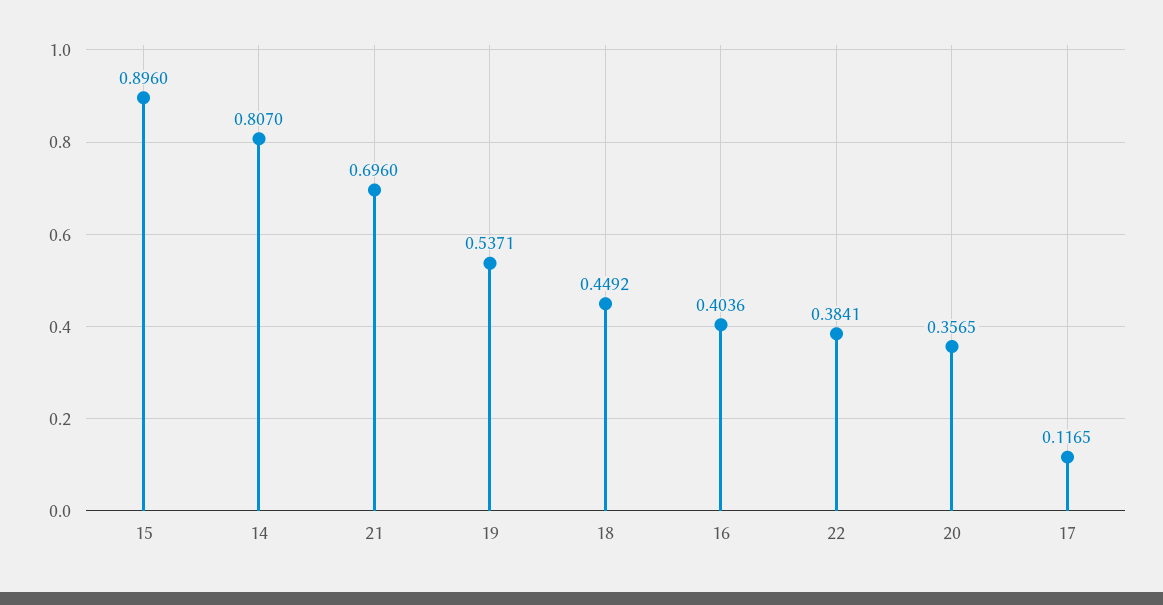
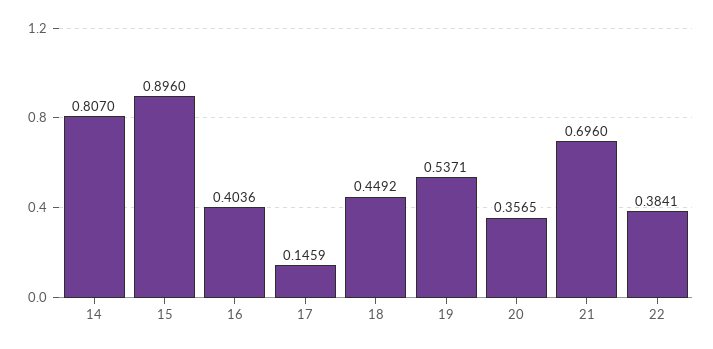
17: 0.1165 -> 0.1459

